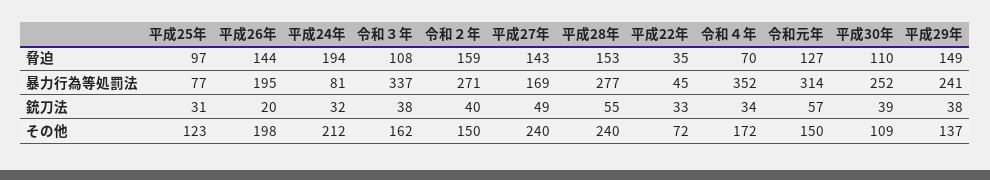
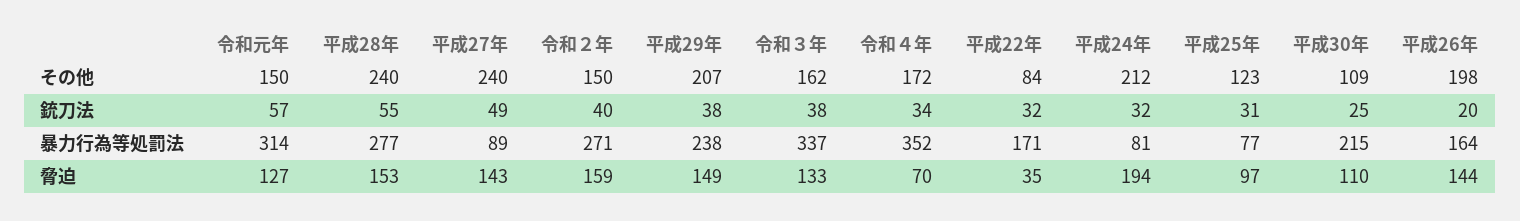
令和３年, 脅迫: 108 -> 133
平成26年, 暴力行為等処罰法: 195 -> 164
平成27年, 暴力行為等処罰法: 169 -> 89
平成22年, 暴力行為等処罰法: 45 -> 171
平成30年, 暴力行為等処罰法: 252 -> 215
平成29年, 暴力行為等処罰法: 241 -> 238
平成22年, 銃刀法: 33 -> 32
平成30年, 銃刀法: 39 -> 25
平成22年, その他: 72 -> 84
平成29年, その他: 137 -> 207

